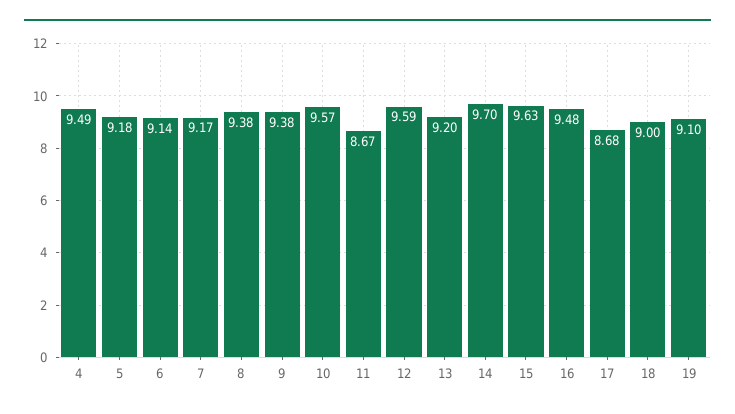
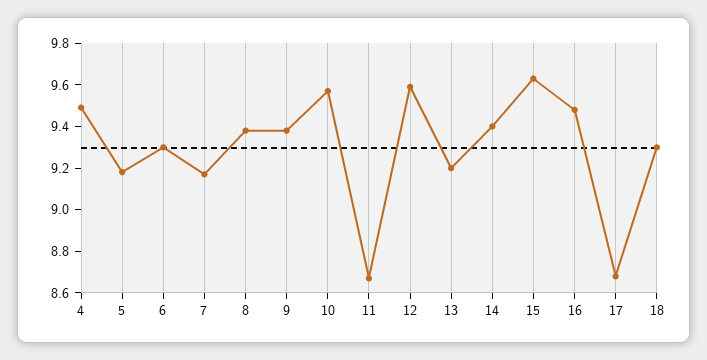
6: 9.14 -> 9.3
14: 9.7 -> 9.4
18: 9 -> 9.3
19: 9.1 -> none

